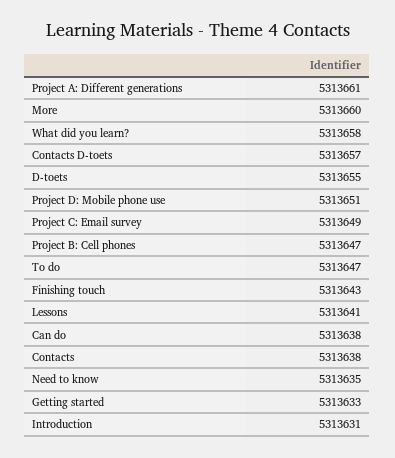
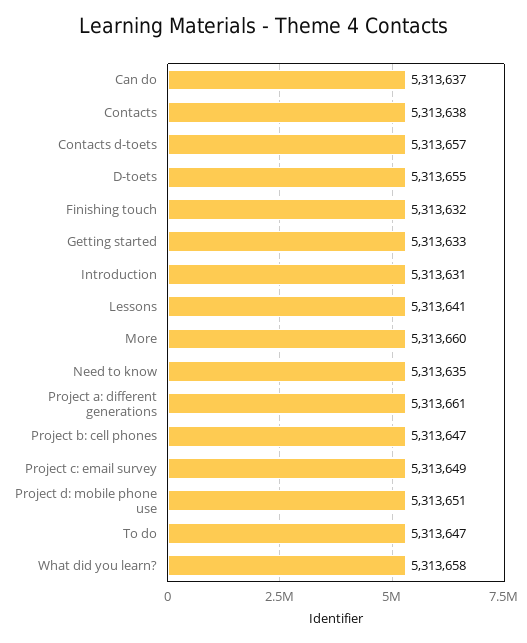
Finishing touch: 5313643 -> 5313632
Can do: 5313638 -> 5313637

